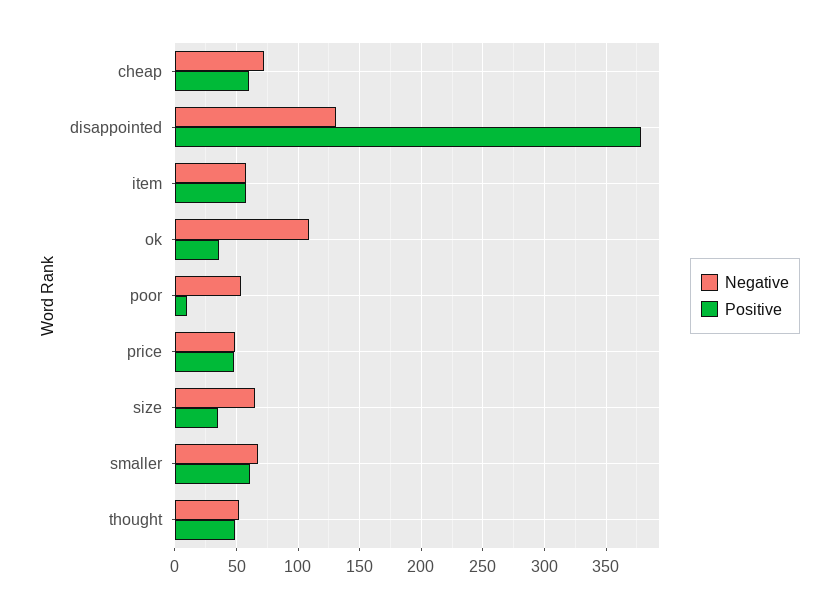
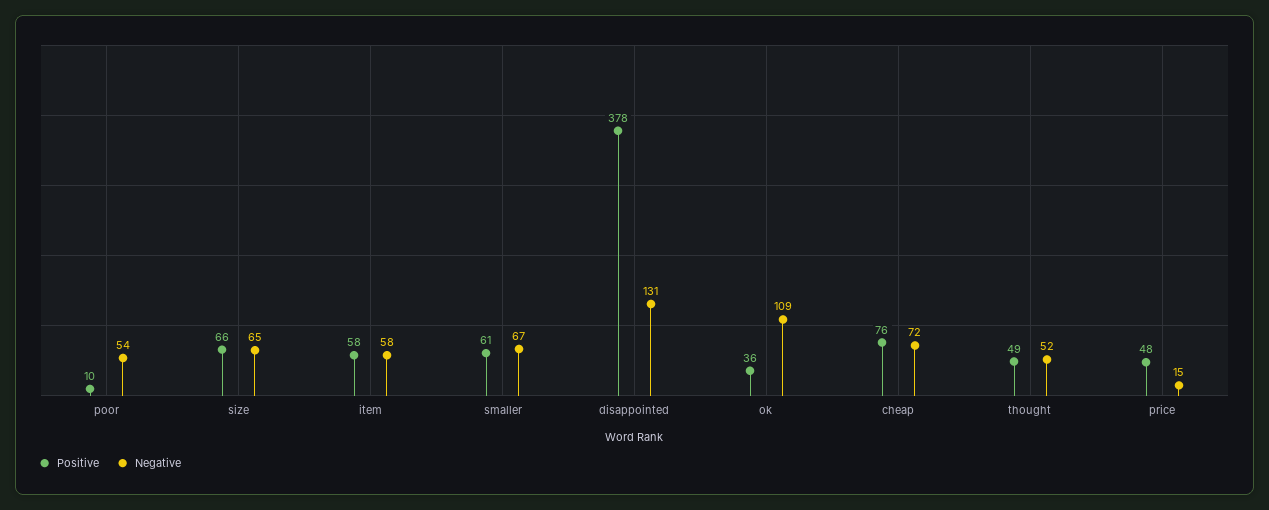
Positive, cheap: 60 -> 76
Negative, price: 50 -> 15
Positive, size: 35 -> 66

